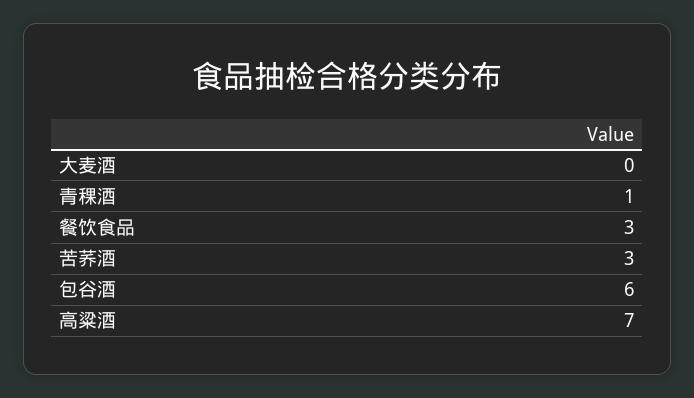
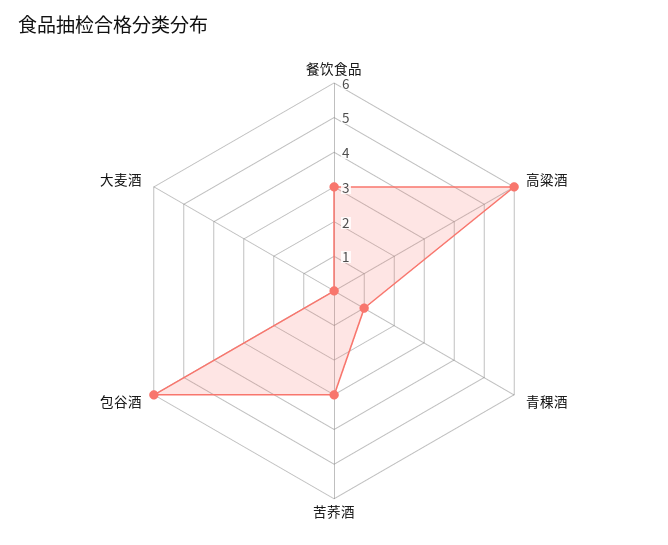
高粱酒: 7 -> 6

